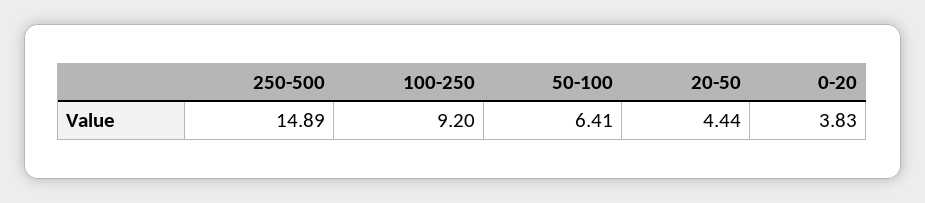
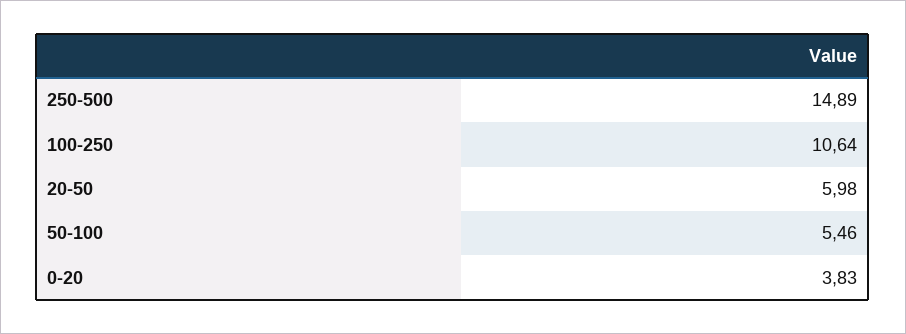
100-250: 9.2 -> 10.64
50-100: 6.41 -> 5.46
20-50: 4.44 -> 5.98

